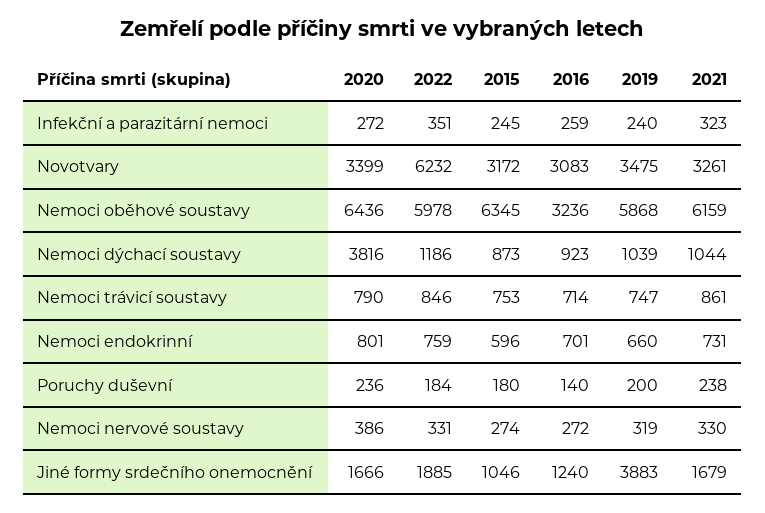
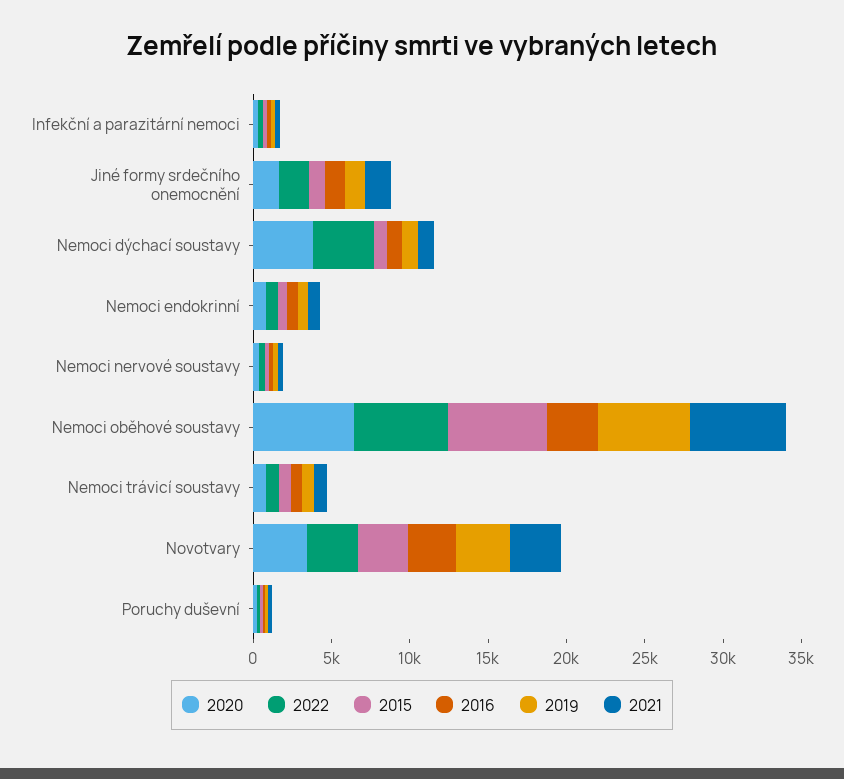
2022, Novotvary: 6232 -> 3000
2022, Nemoci dýchací soustavy: 1186 -> 4000
2019, Jiné formy srdečního onemocnění: 3883 -> 1000

